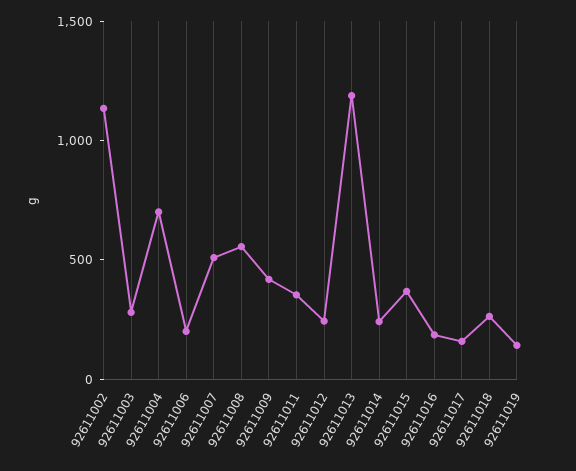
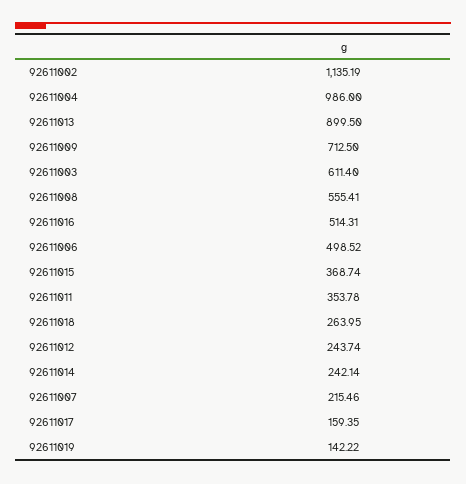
92611003: 300 -> 611.4
92611004: 700 -> 986
92611006: 200 -> 498.52
92611007: 500 -> 215.46
92611009: 400 -> 712.5
92611013: 1200 -> 899.5
92611016: 200 -> 514.31

